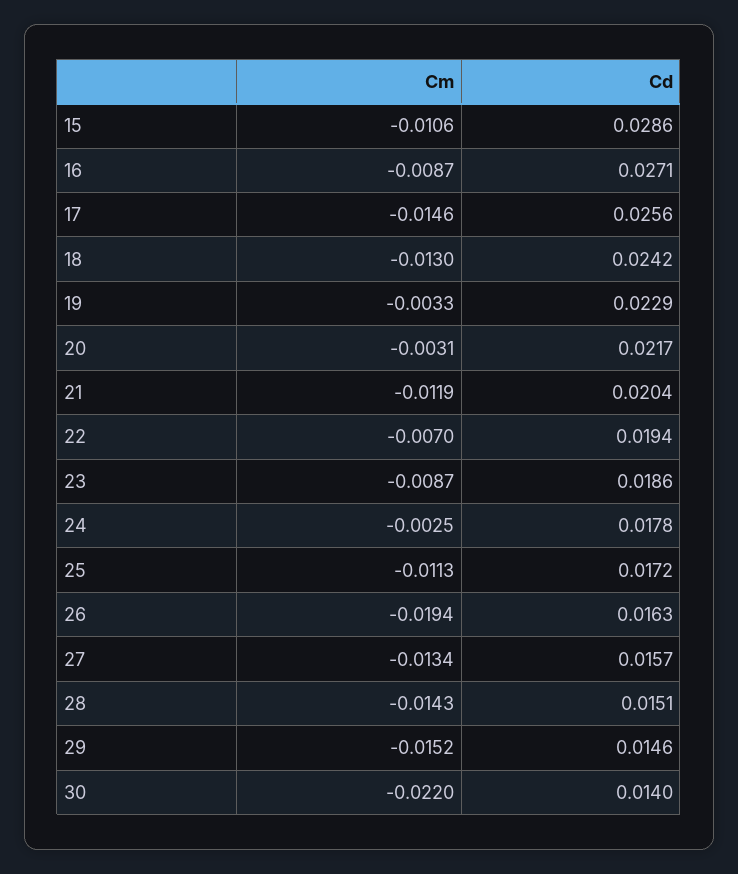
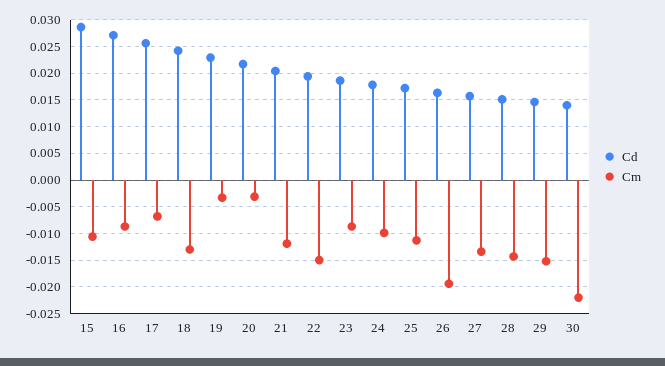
Cm, 17: -0.0146 -> -0.0075
Cm, 22: -0.007 -> -0.015
Cm, 24: -0.0025 -> -0.01

